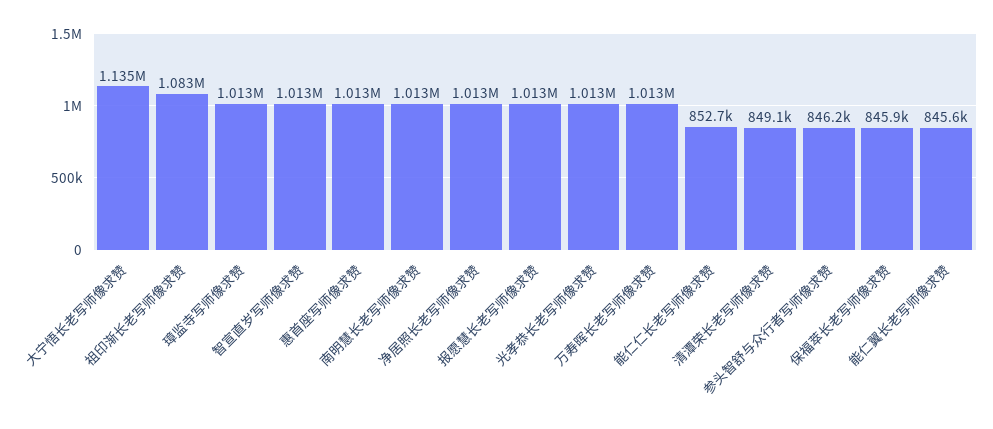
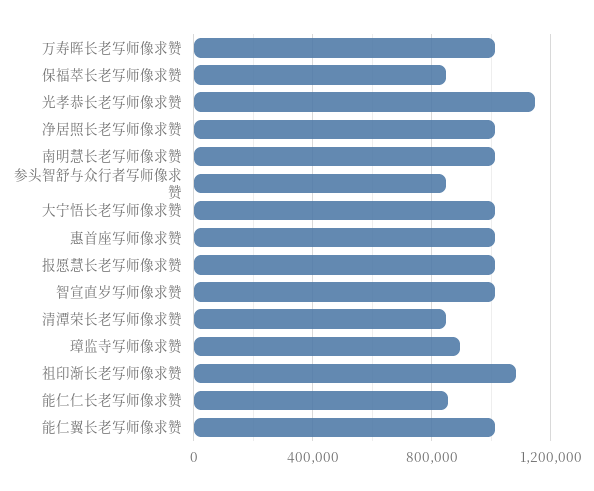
大宁悟长老写师像求赞: 1135000 -> 1000000
璋监寺写师像求赞: 1013000 -> 900000
光孝恭长老写师像求赞: 1013000 -> 1150000
能仁翼长老写师像求赞: 845600 -> 1000000

